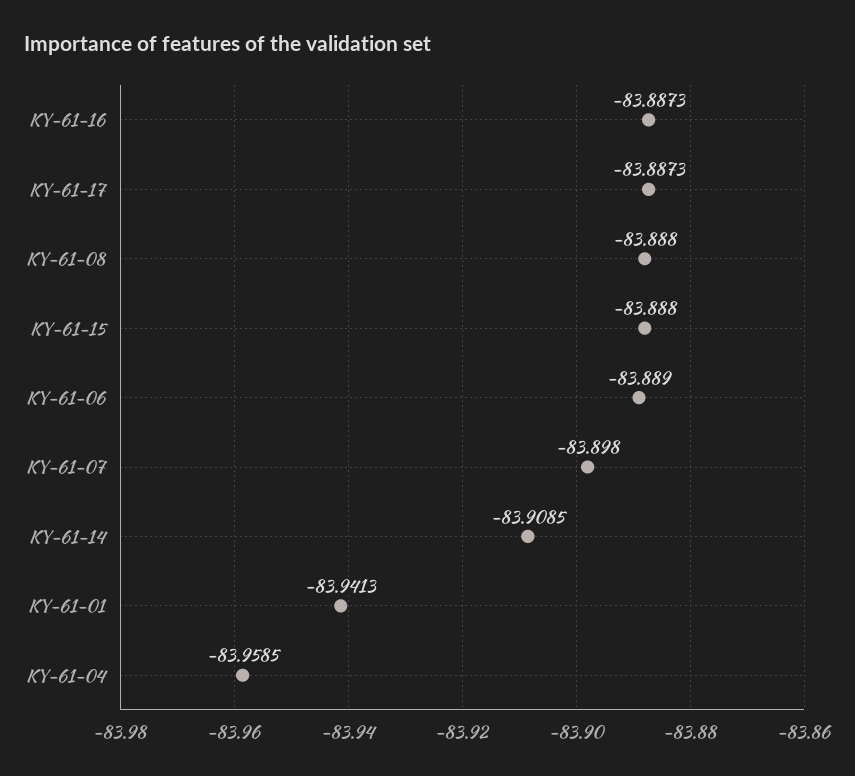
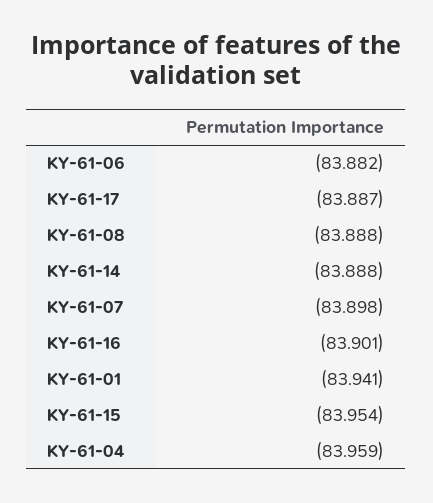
KY-61-16: -83.8873 -> -83.901
KY-61-15: -83.888 -> -83.954
KY-61-06: -83.889 -> -83.882
KY-61-14: -83.9085 -> -83.888

